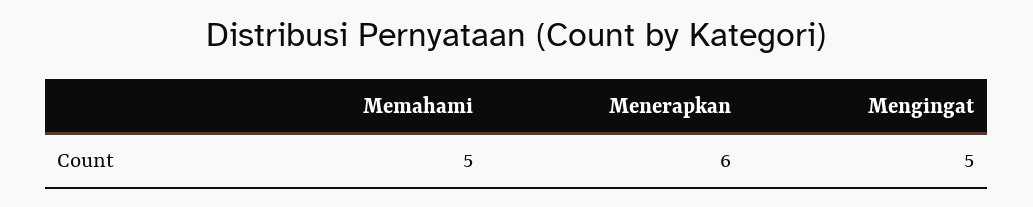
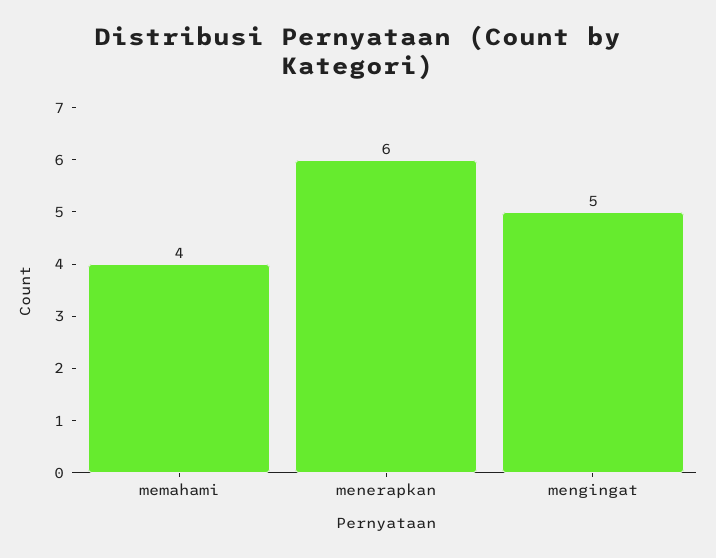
Memahami: 5 -> 4

